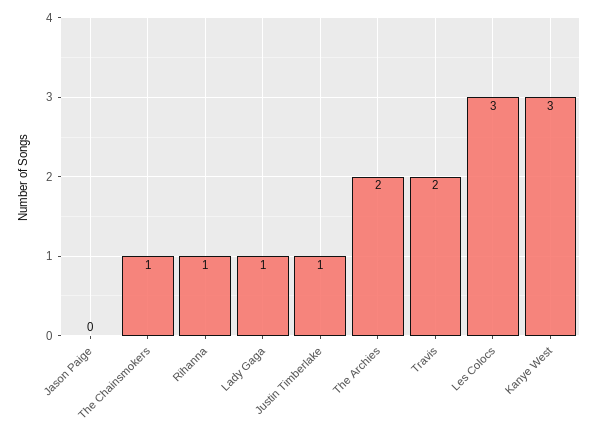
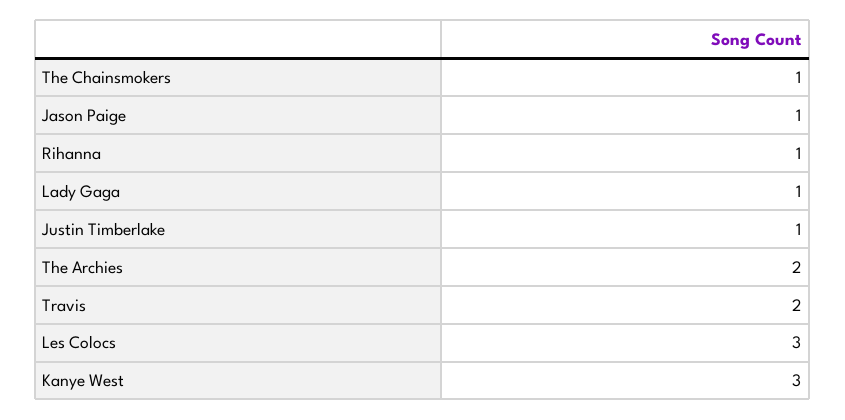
Jason Paige: 0 -> 1

